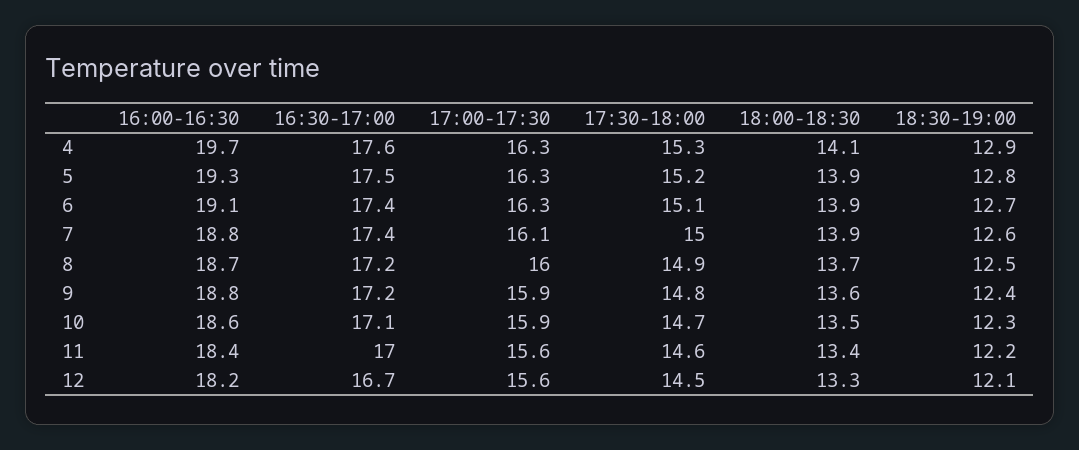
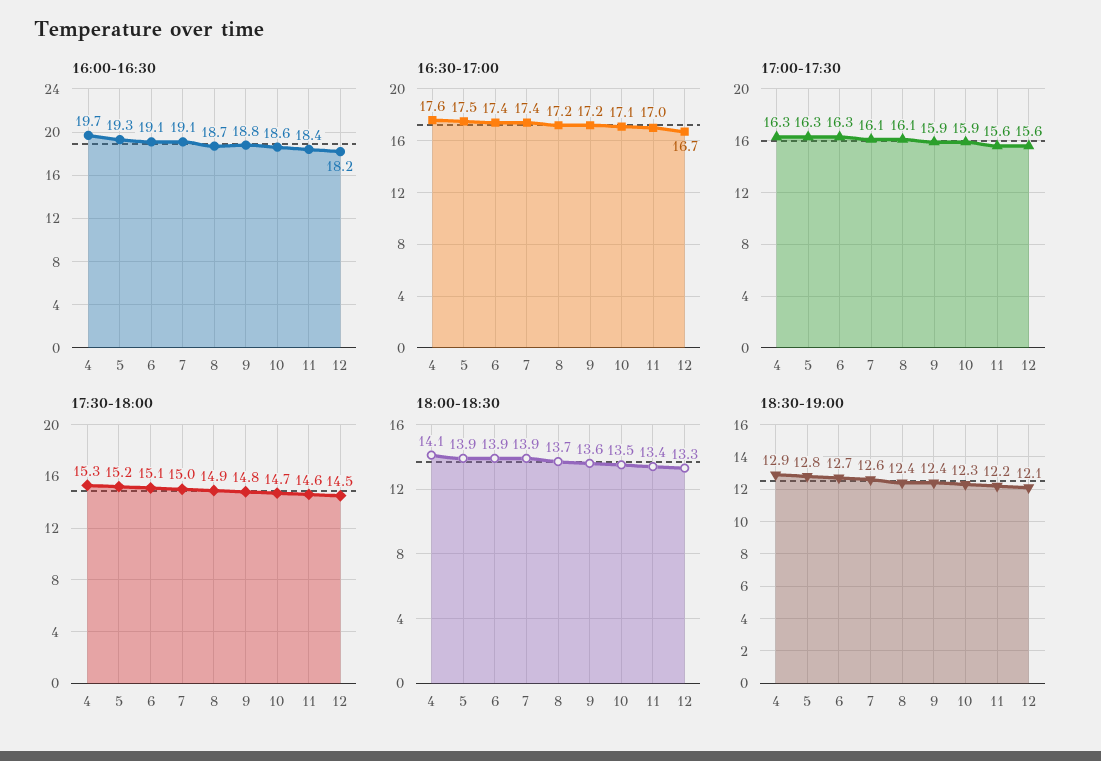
16:00-16:30, 7: 18.8 -> 19.1
17:00-17:30, 8: 16 -> 16.1
18:30-19:00, 8: 12.5 -> 12.4

